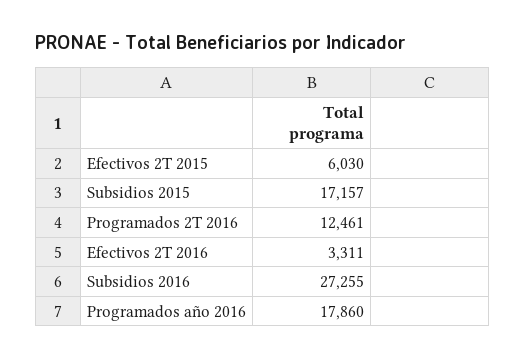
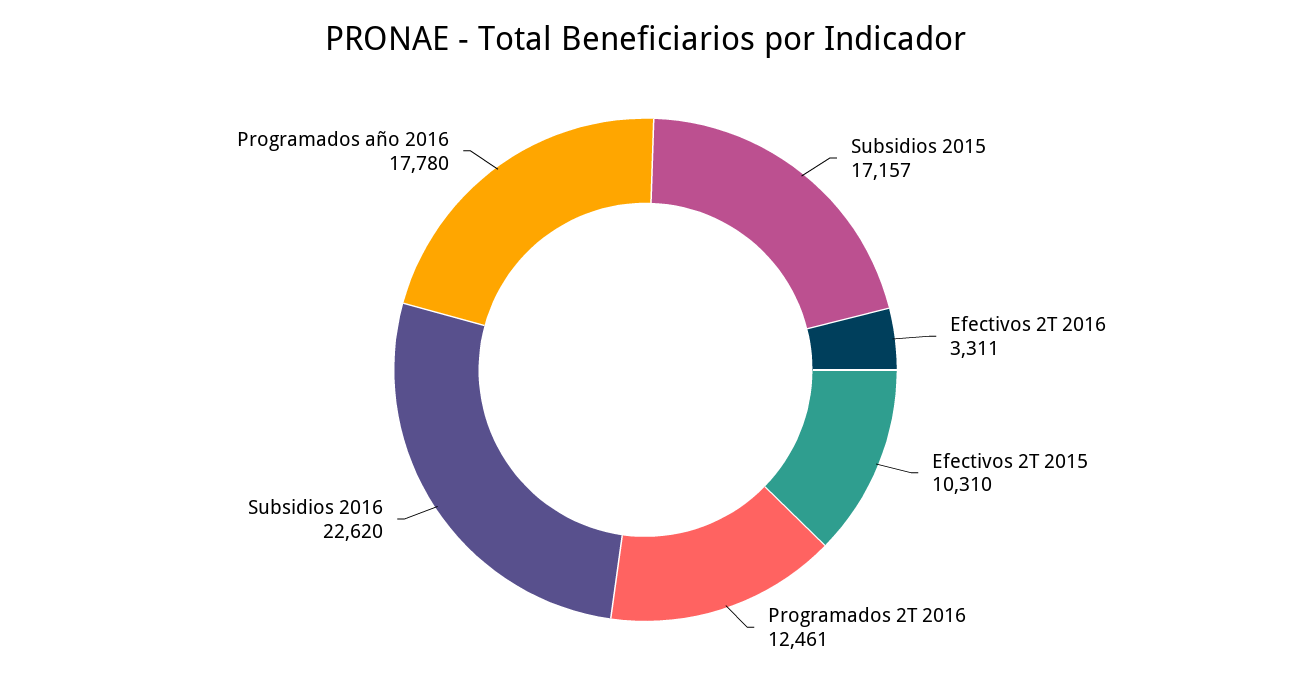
Efectivos 2T 2015: 6030 -> 10310
Subsidios 2016: 27255 -> 22620
Programados año 2016: 17860 -> 17780

